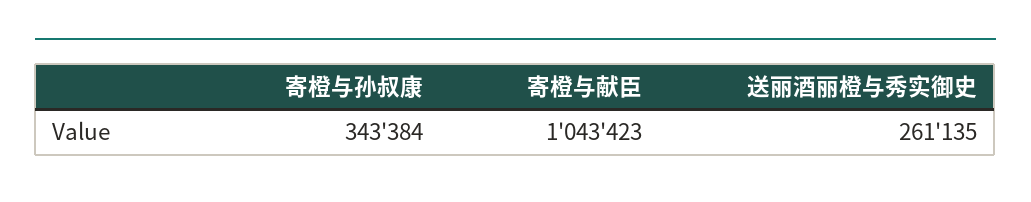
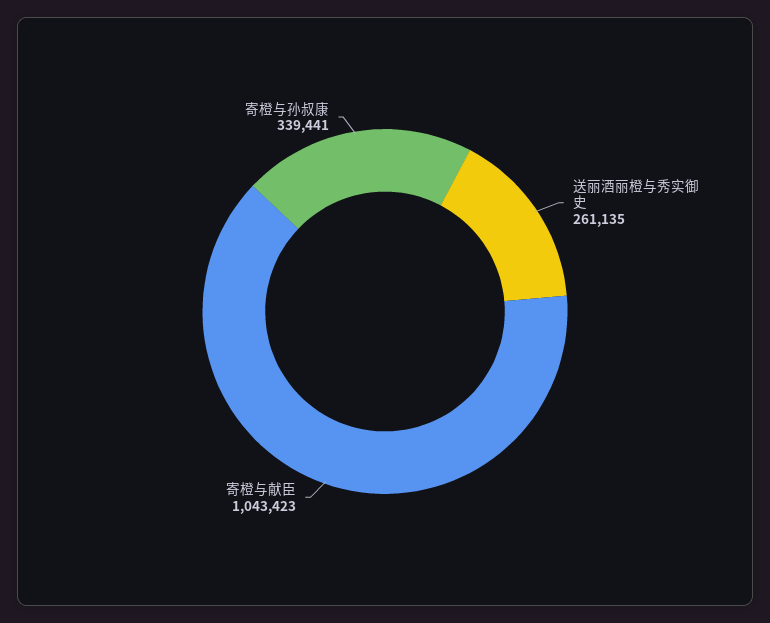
寄橙与孙叔康: 343384 -> 339441

